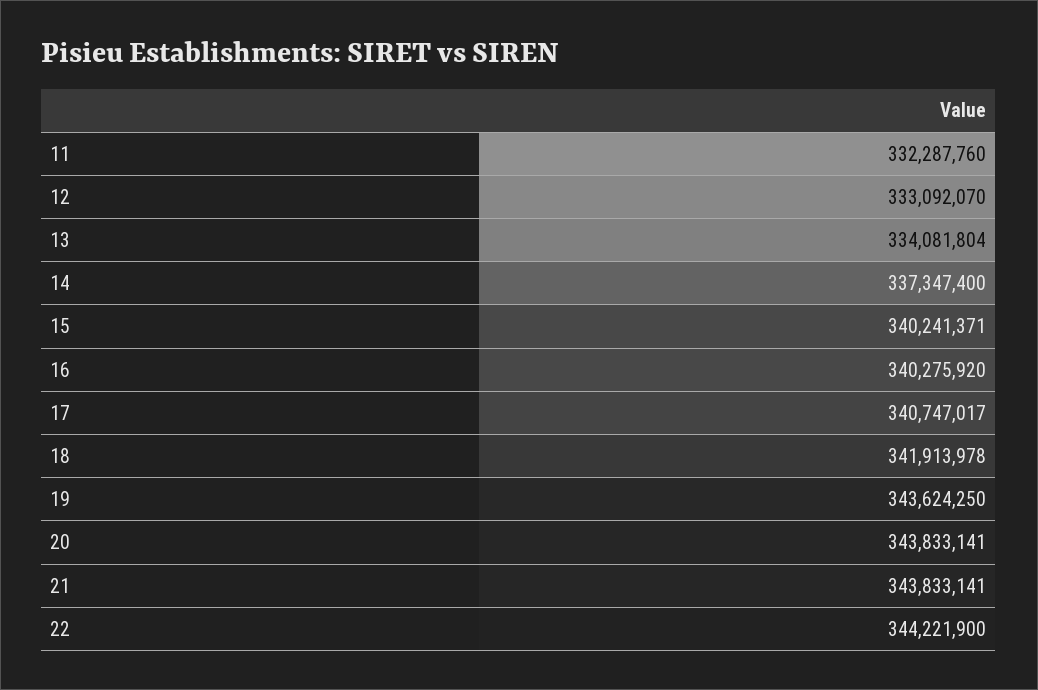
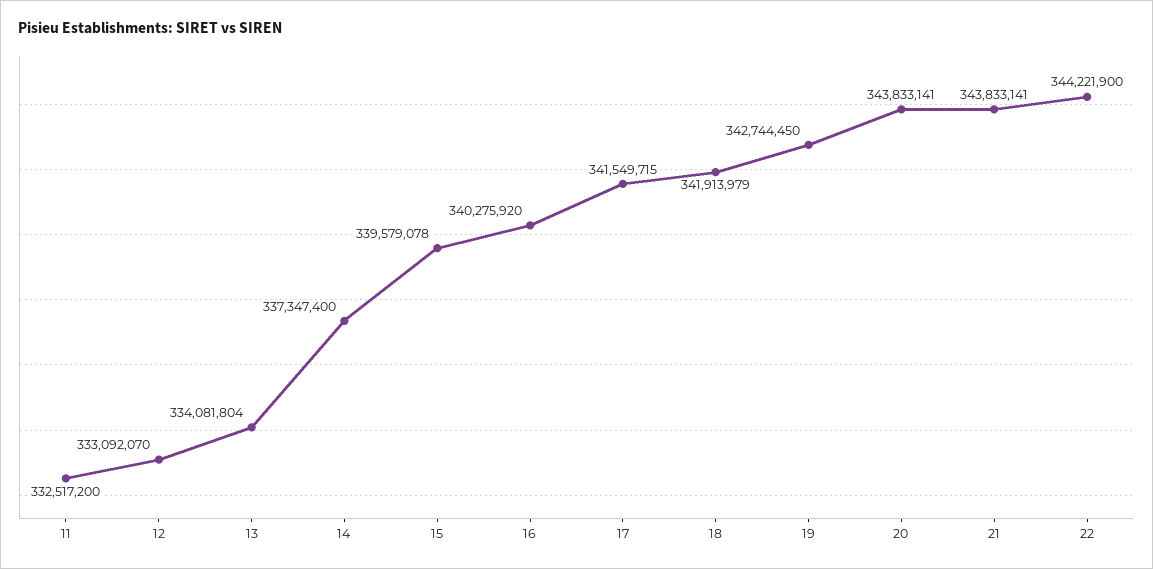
11: 332287760 -> 332517200
15: 340241371 -> 339579078
17: 340747017 -> 341549715
18: 341913978 -> 341913979
19: 343624250 -> 342744450

